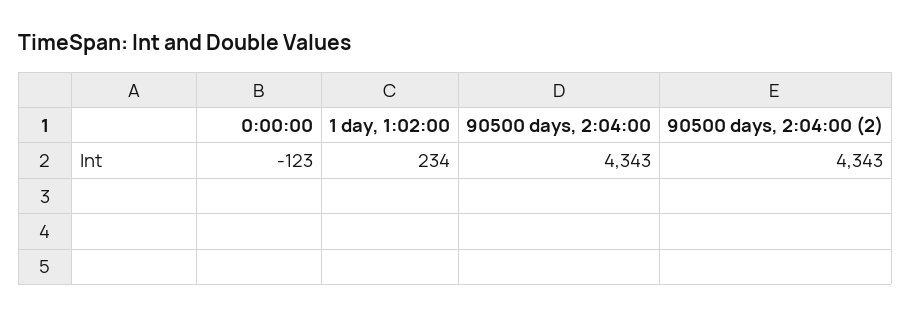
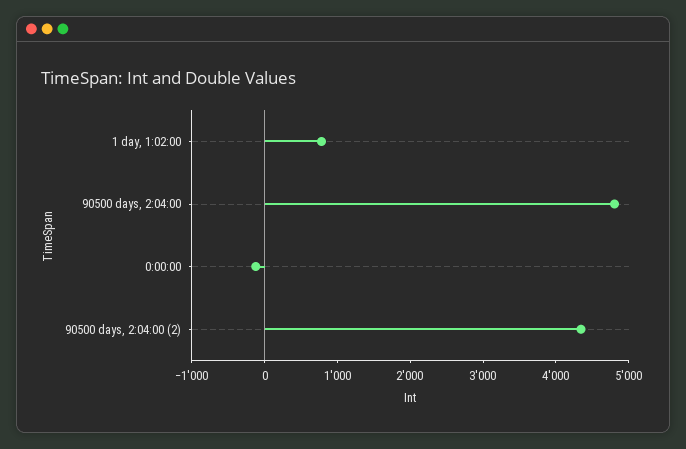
1 day, 1:02:00: 234 -> 800
90500 days, 2:04:00: 4343 -> 4800

